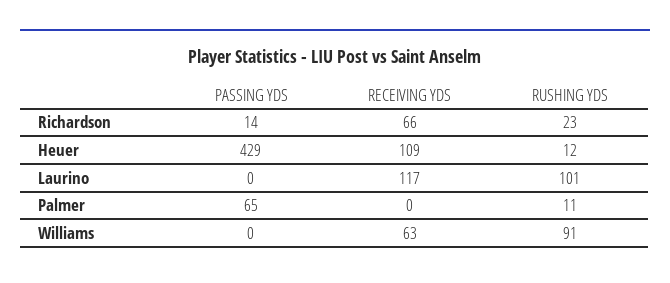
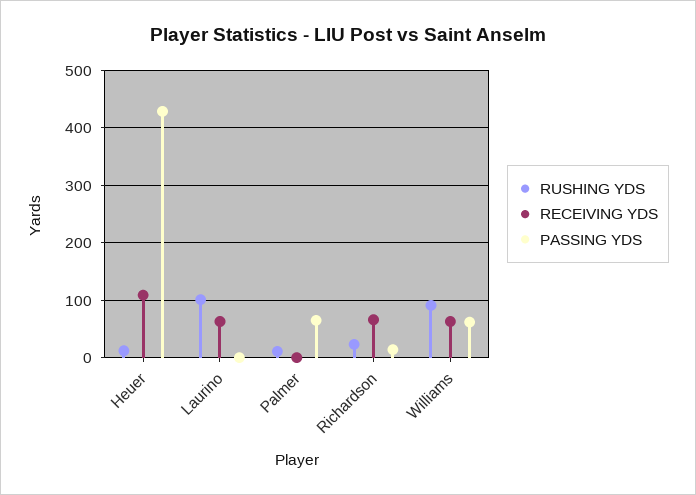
RECEIVING YDS, Laurino: 117 -> 60
PASSING YDS, Williams: 0 -> 60

